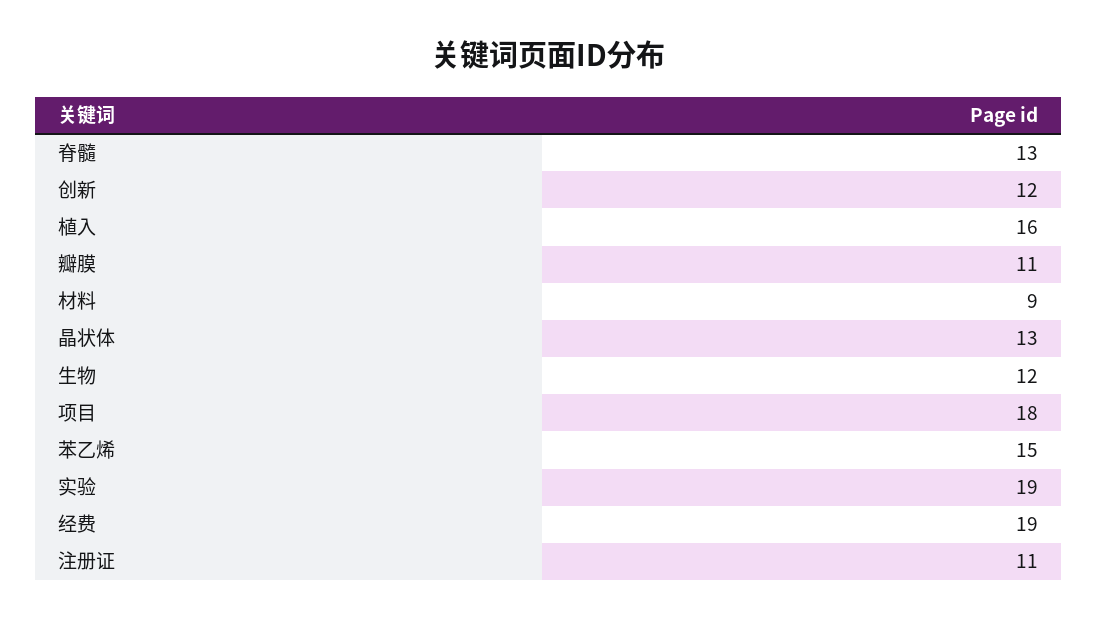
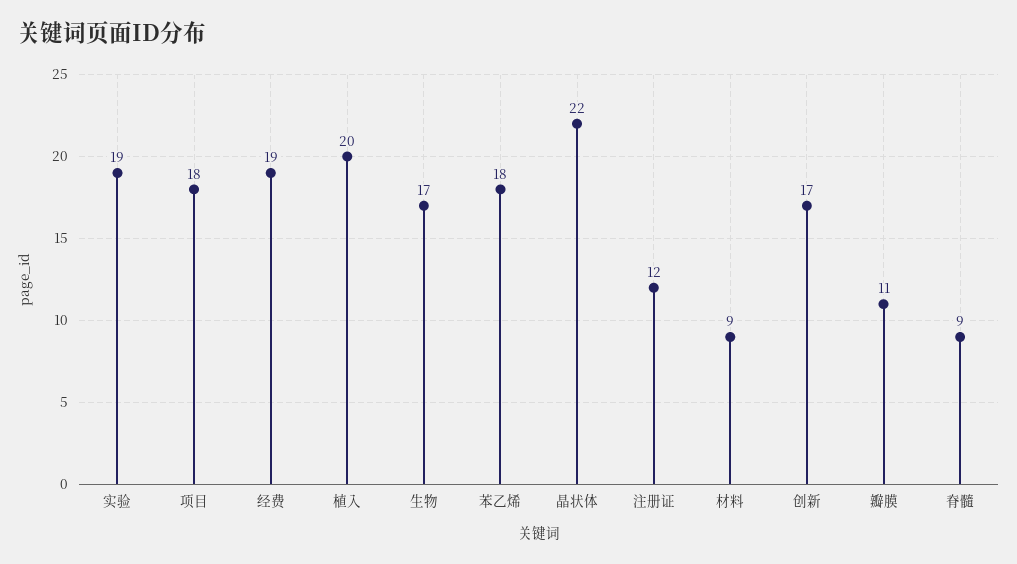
脊髓: 13 -> 9
创新: 12 -> 17
植入: 16 -> 20
晶状体: 13 -> 22
生物: 12 -> 17
苯乙烯: 15 -> 18
注册证: 11 -> 12

